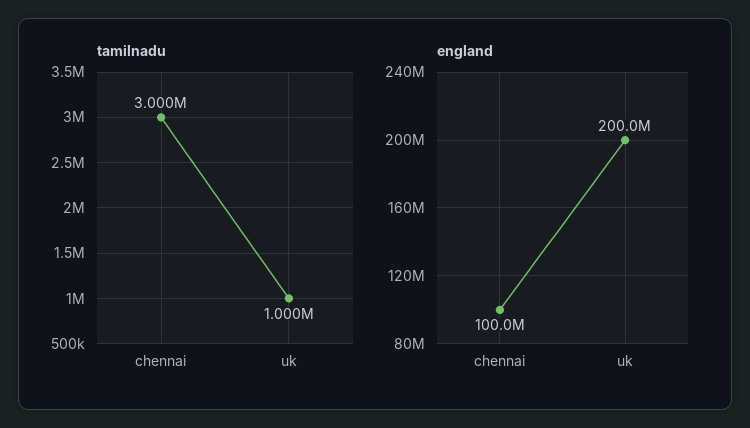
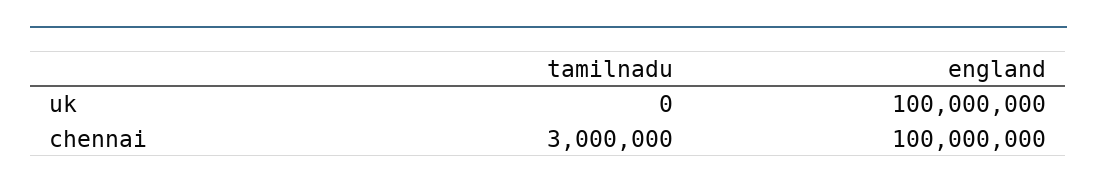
tamilnadu, uk: 1000000 -> 0
england, uk: 200000000 -> 100000000

